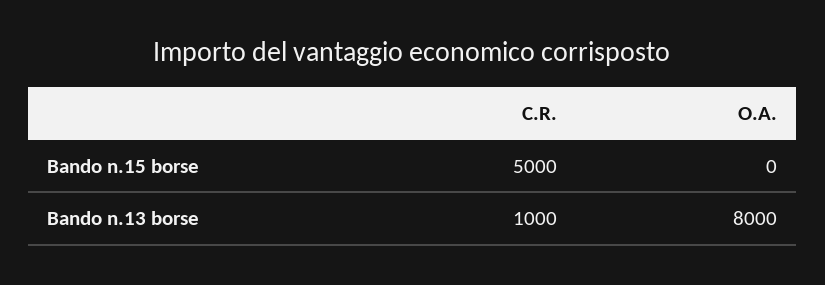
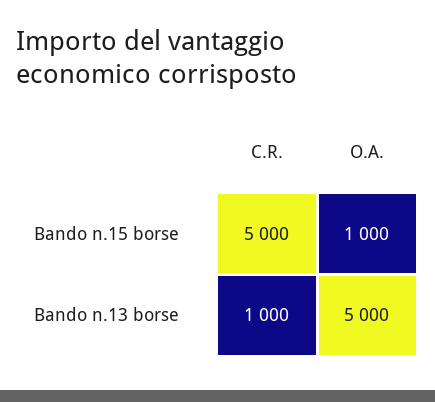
O.A., Bando n.15 borse: 0 -> 1000
O.A., Bando n.13 borse: 8000 -> 5000

